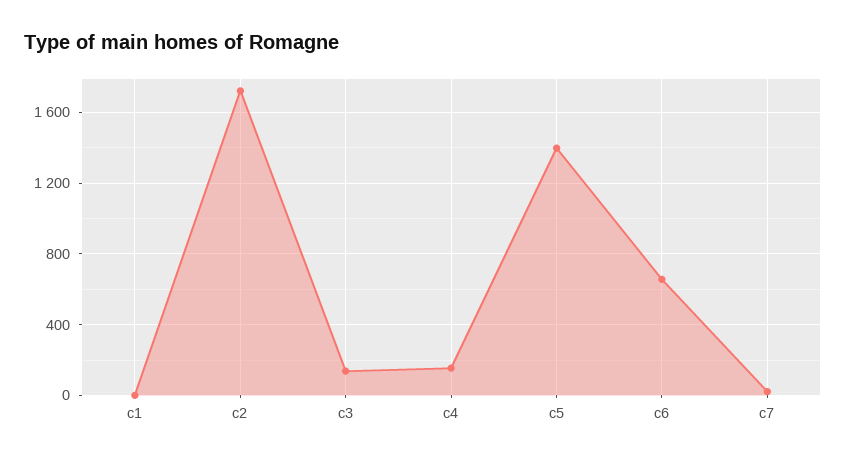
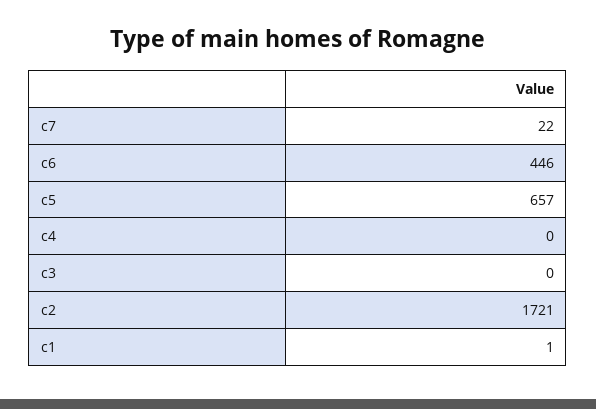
c3: 150 -> 0
c4: 150 -> 0
c5: 1400 -> 657
c6: 650 -> 446

